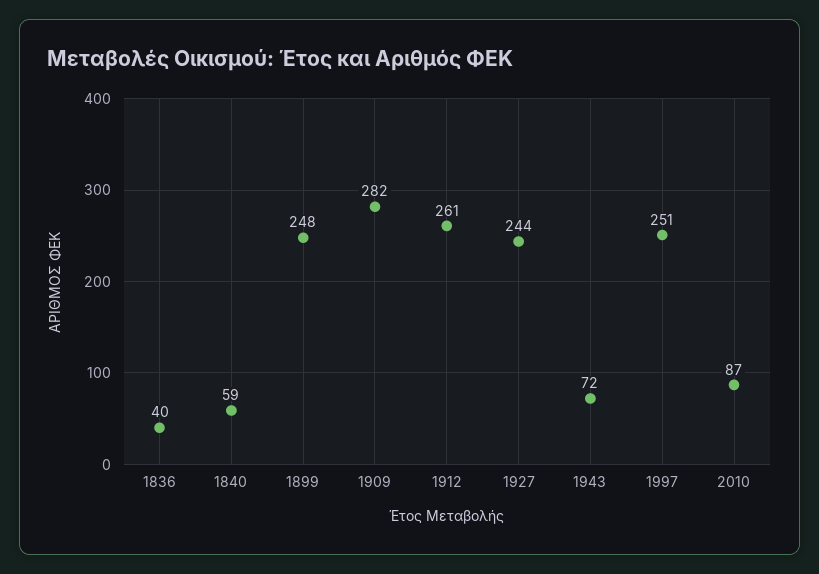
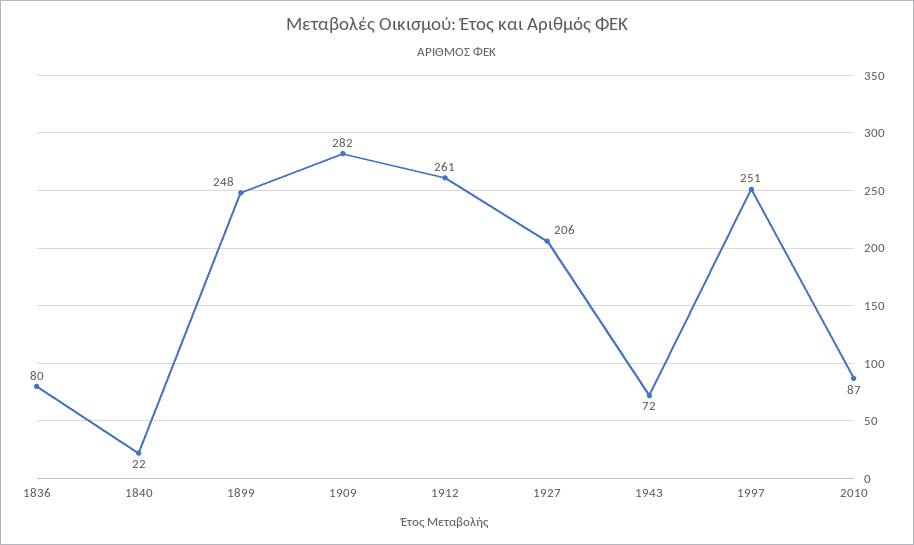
1836: 40 -> 80
1840: 59 -> 22
1927: 244 -> 206

